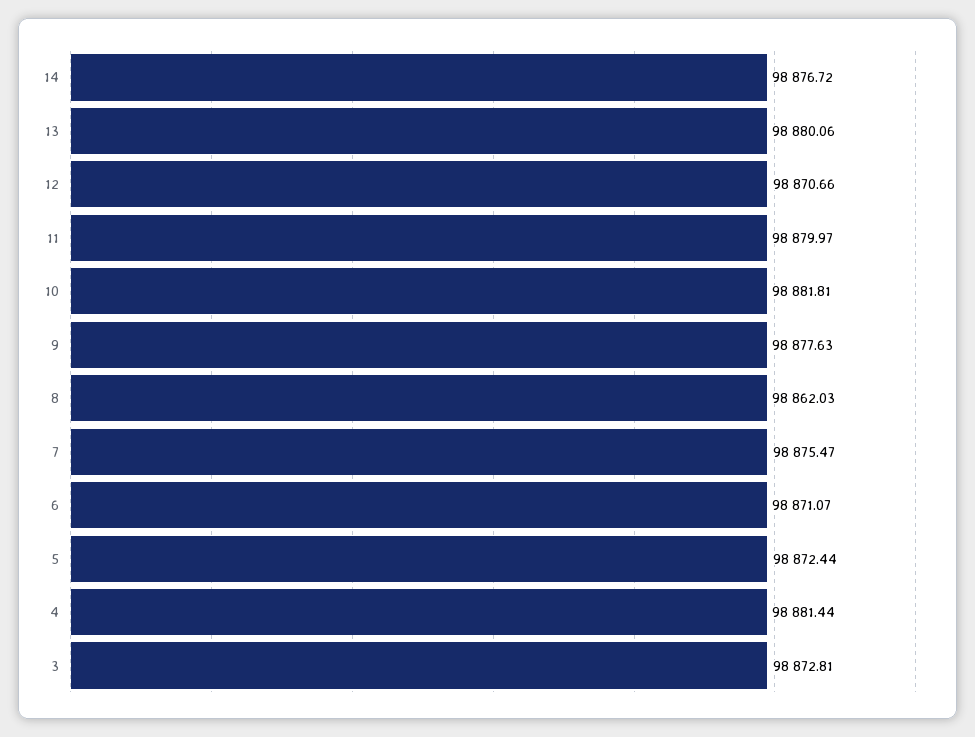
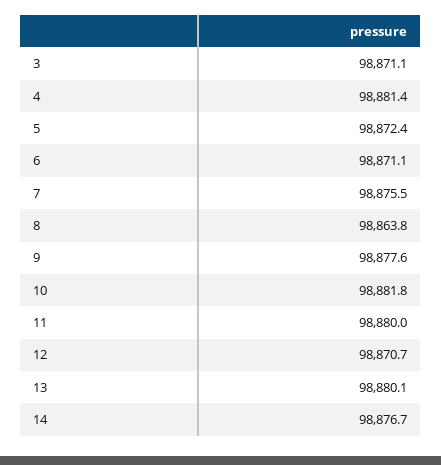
8: 98862.03 -> 98863.8
3: 98872.81 -> 98871.1

